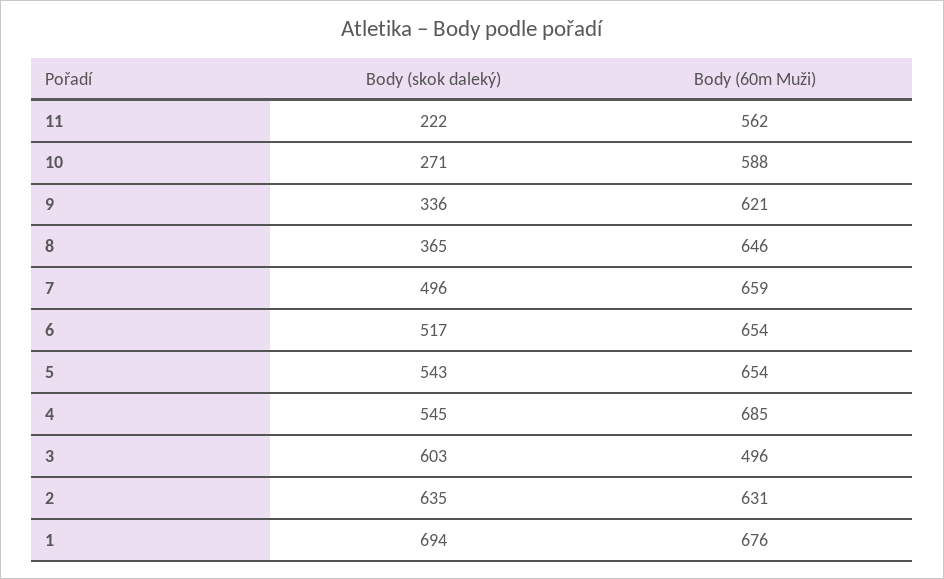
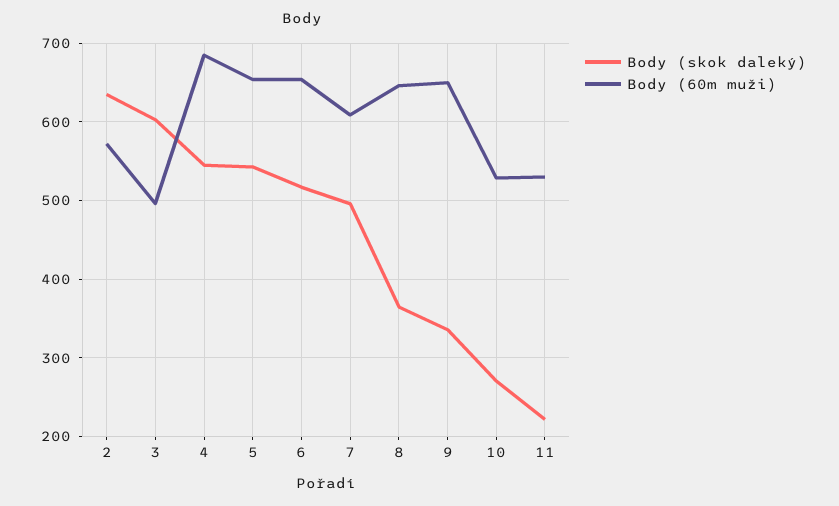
Body (60m Muži), 11: 562 -> 530
Body (60m Muži), 10: 588 -> 530
Body (60m Muži), 9: 621 -> 650
Body (60m Muži), 7: 659 -> 610
Body (60m Muži), 2: 631 -> 570
Body (skok daleký), 1: 694 -> none
Body (60m Muži), 1: 676 -> none

